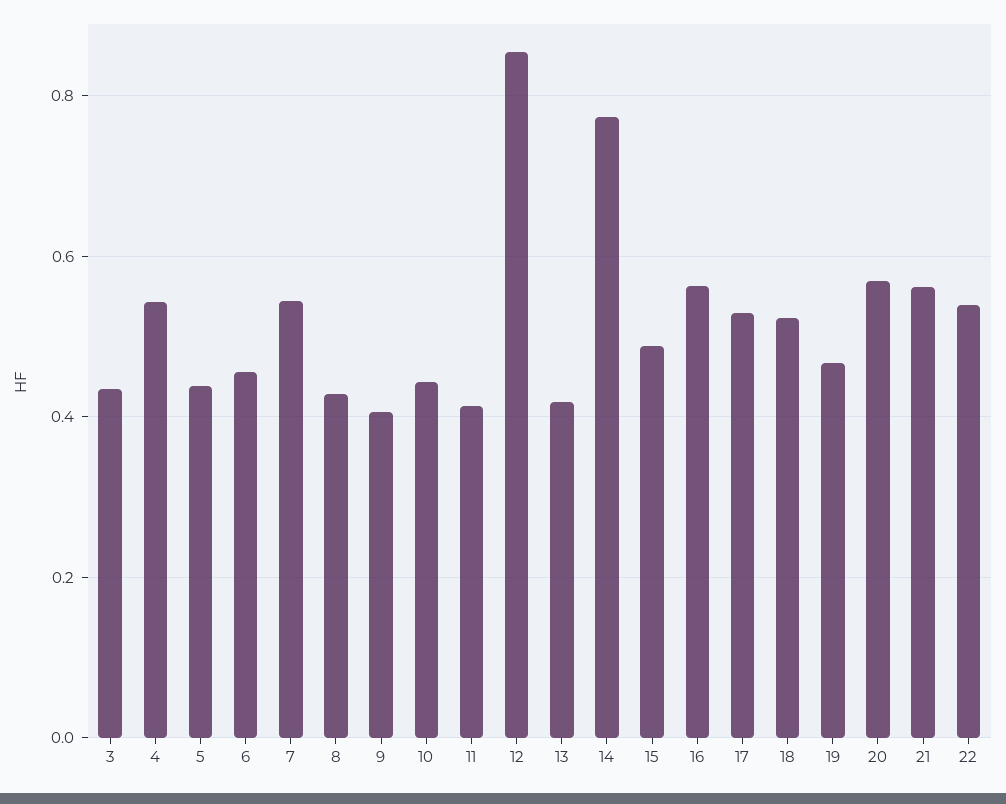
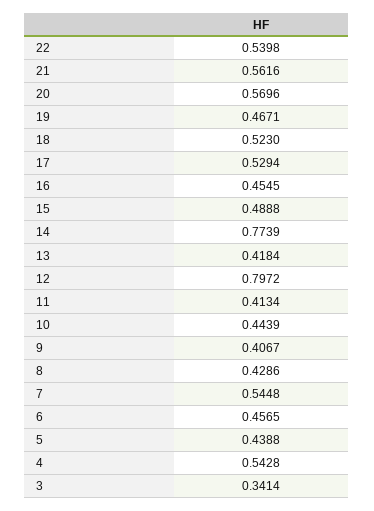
3: 0.44 -> 0.3414
12: 0.86 -> 0.7972
16: 0.56 -> 0.4545

